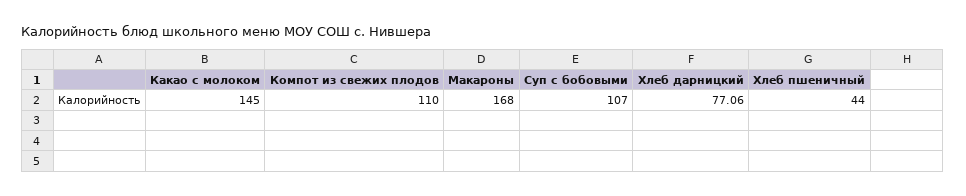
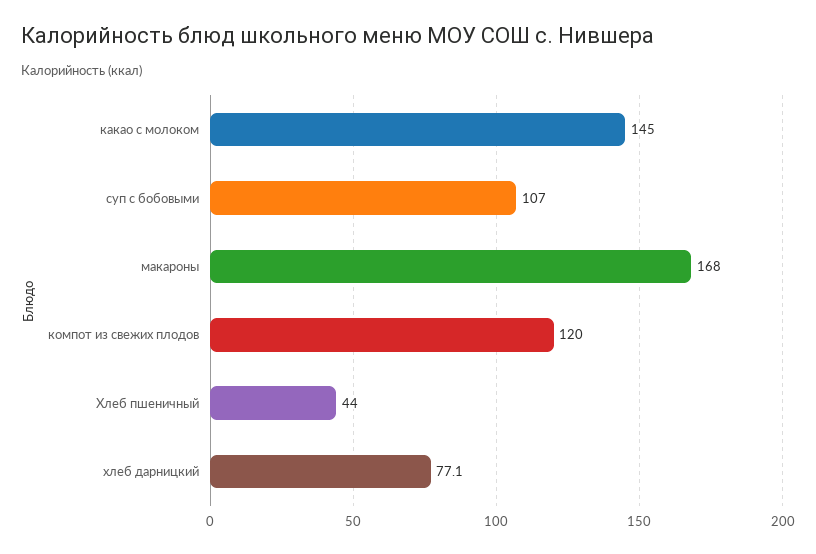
Компот из свежих плодов: 110 -> 120

